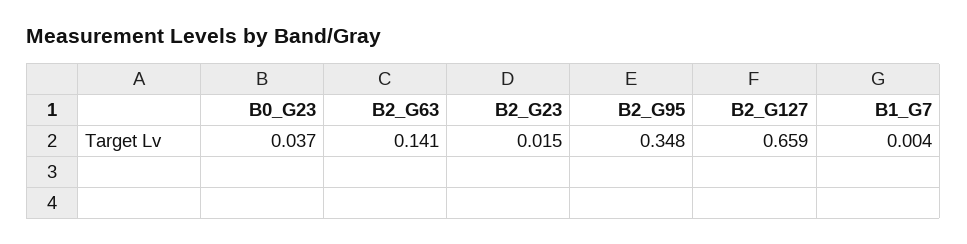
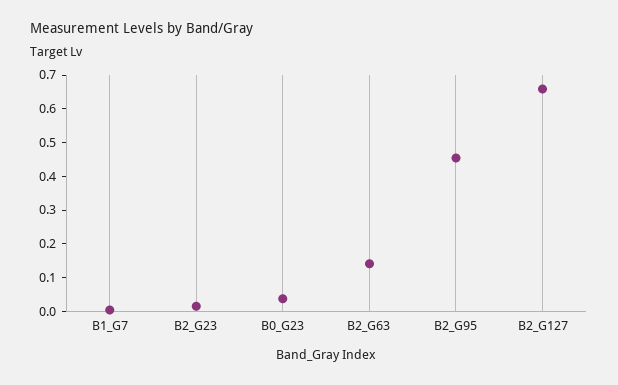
B2_G95: 0.348 -> 0.45

